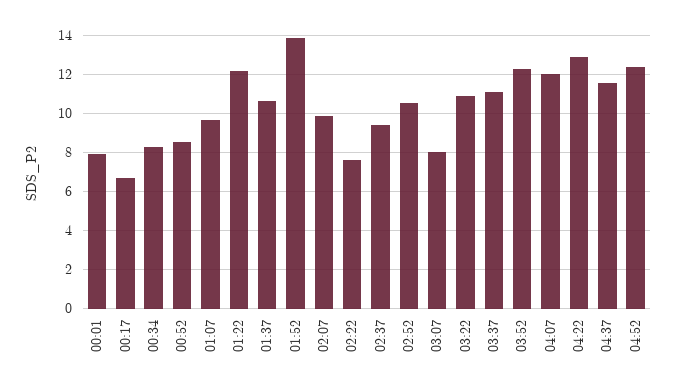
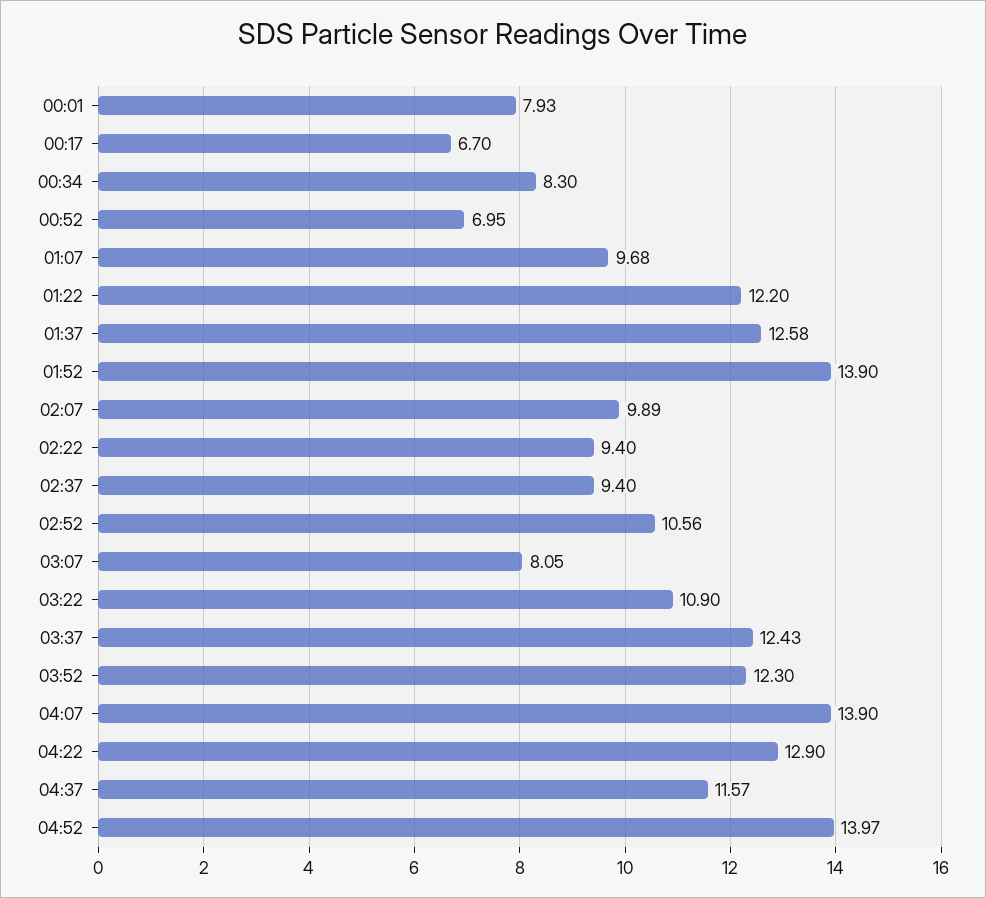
00:52: 8.5 -> 6.95
01:37: 10.5 -> 12.58
02:22: 7.5 -> 9.4
03:37: 11 -> 12.43
04:07: 12 -> 13.9
04:52: 12.5 -> 13.97

